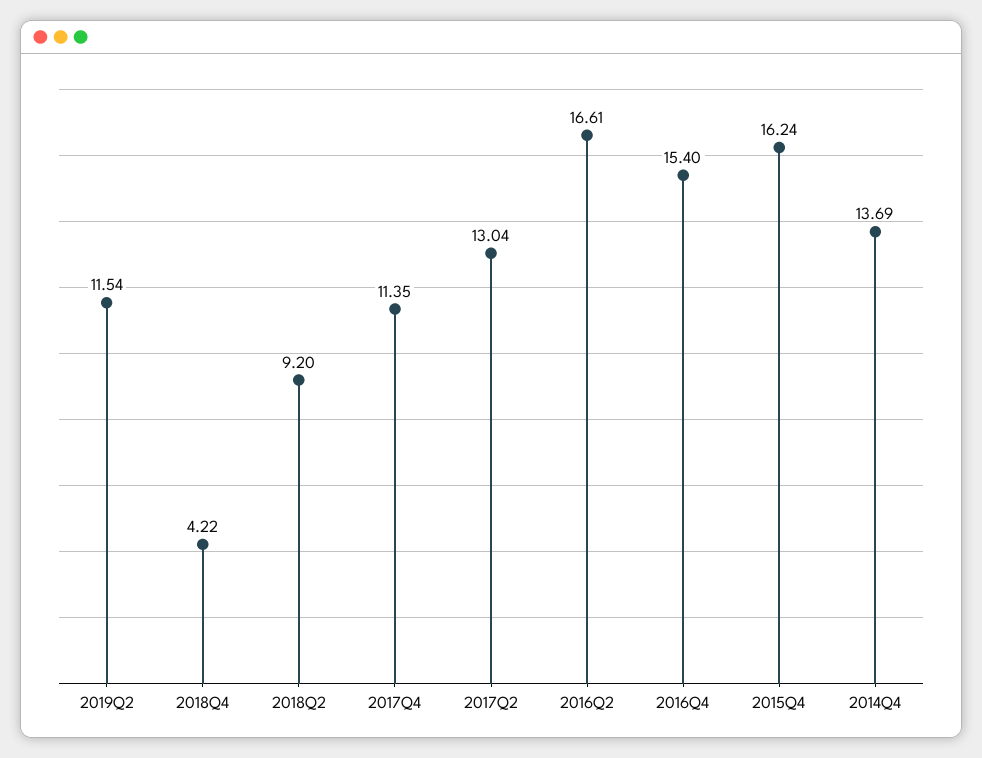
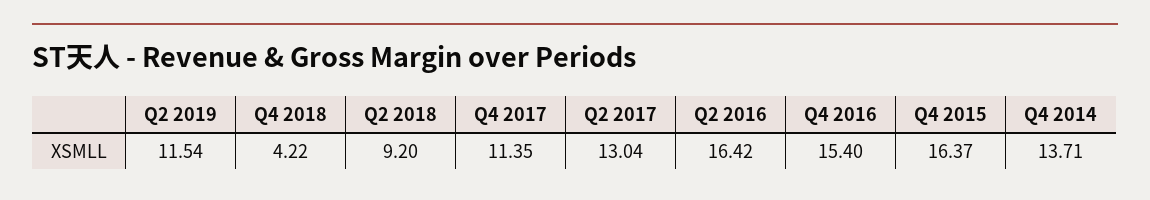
2016Q2: 16.61 -> 16.42
2015Q4: 16.24 -> 16.37
2014Q4: 13.69 -> 13.71

